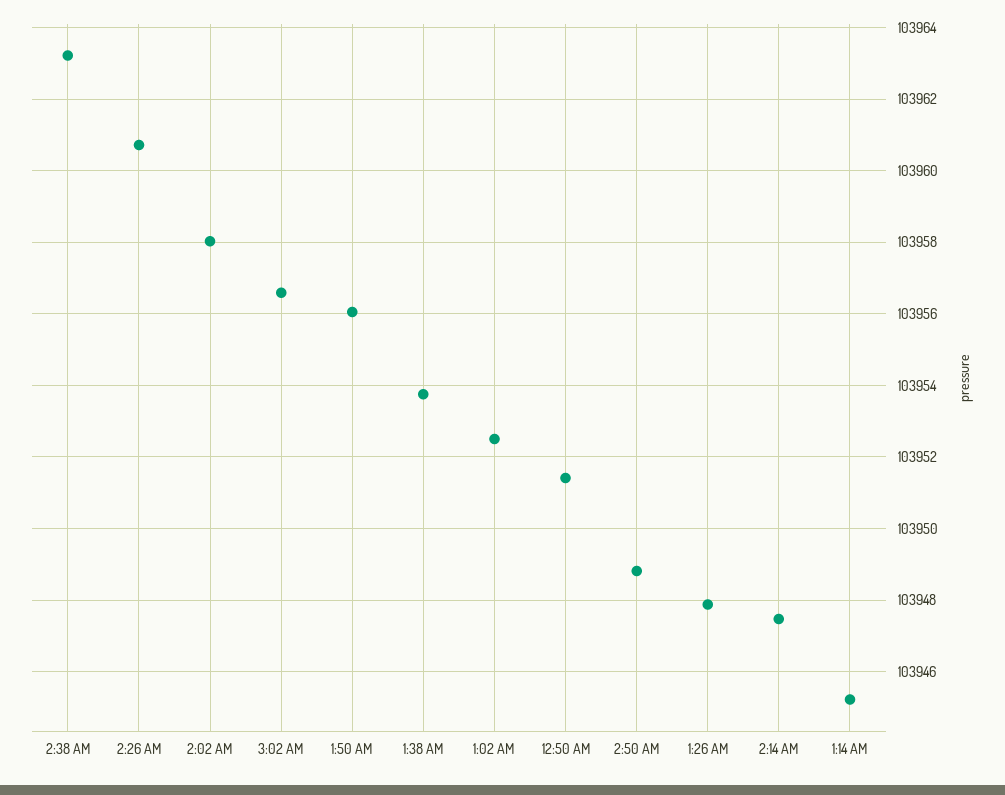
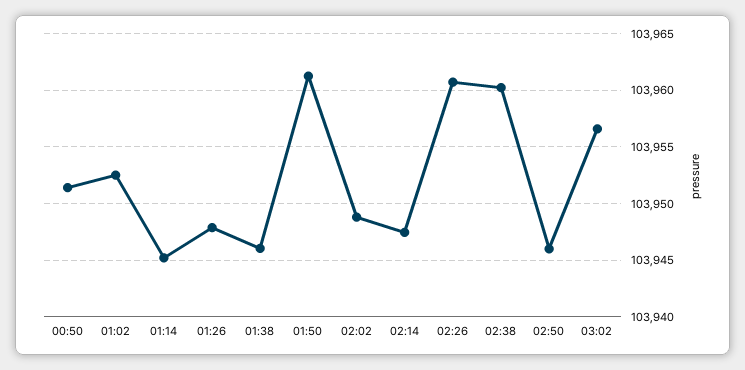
2:38 AM: 103963.2 -> 103960
2:02 AM: 103958 -> 103949
1:50 AM: 103956 -> 103961
1:38 AM: 103953.8 -> 103946
2:50 AM: 103948.8 -> 103946

